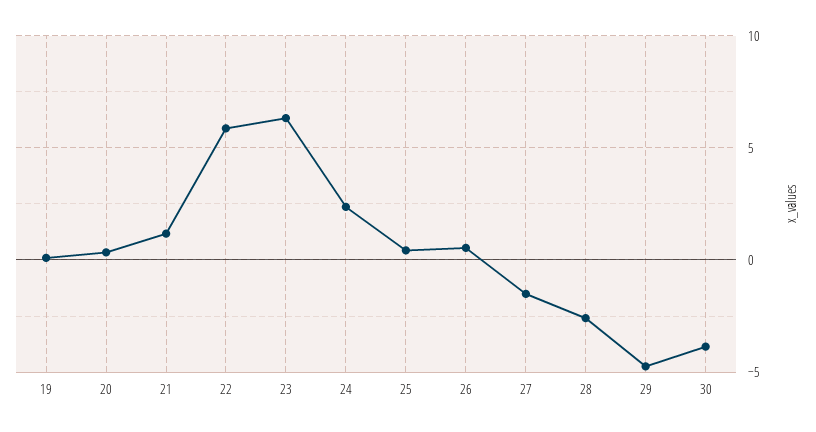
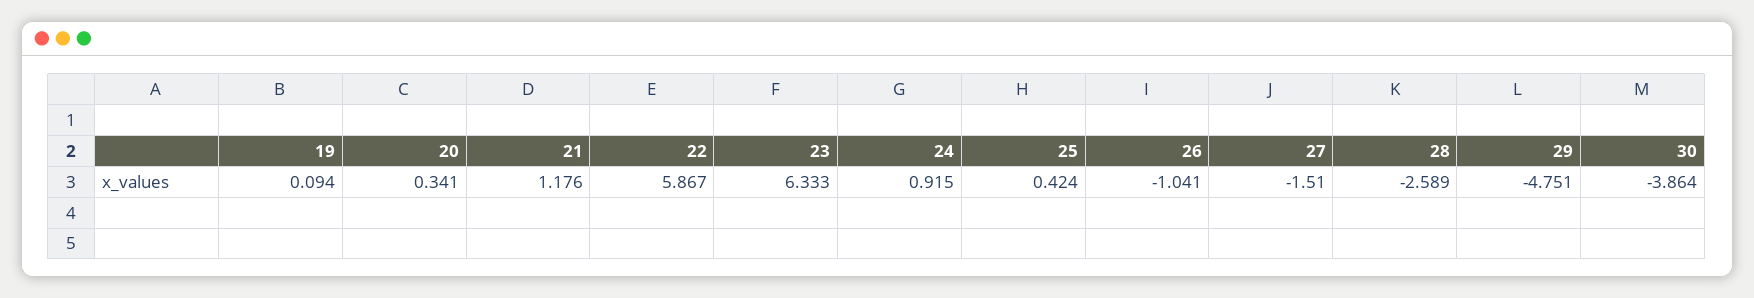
24: 2.5 -> 0.915
26: 0.5 -> -1.041

